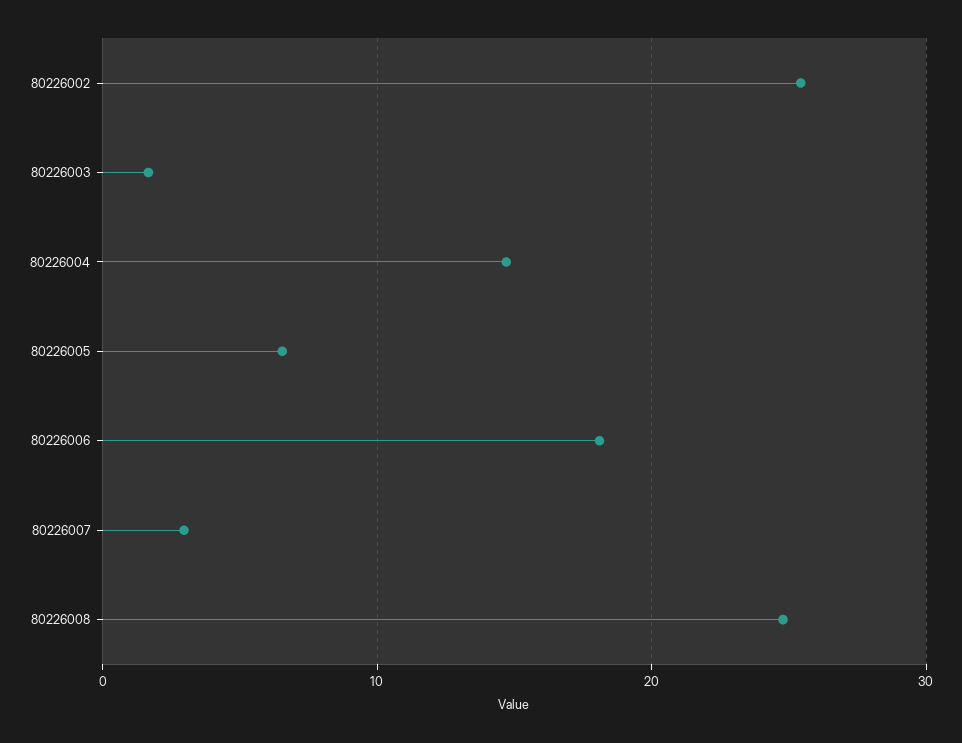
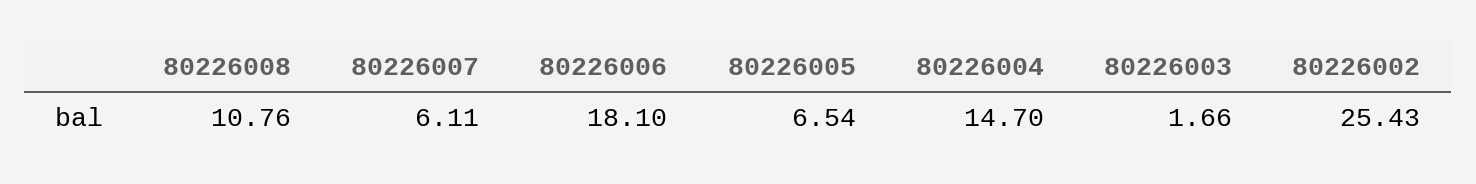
80226007: 3 -> 6.11
80226008: 25 -> 10.76

